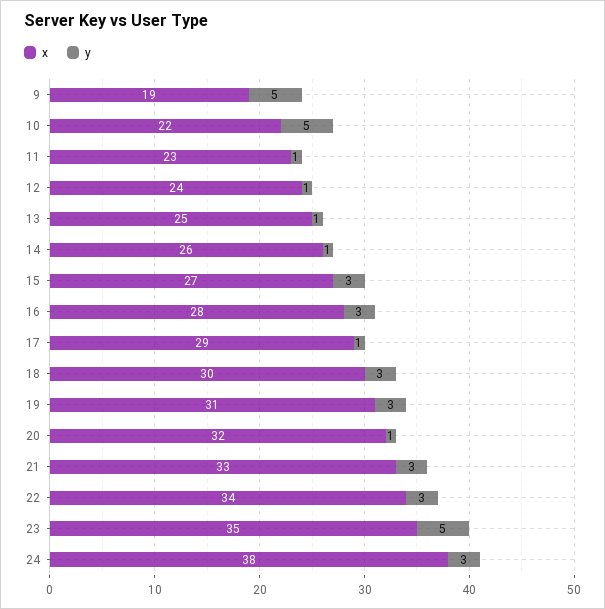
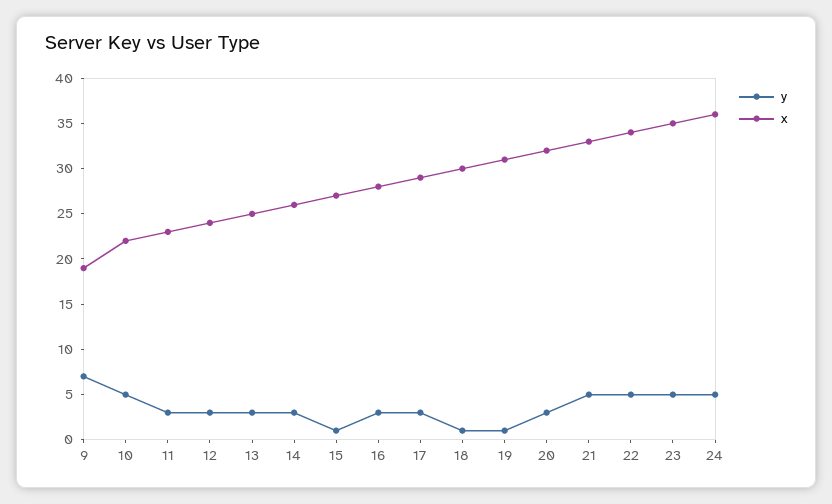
y, 9: 5 -> 7
y, 11: 1 -> 3
y, 12: 1 -> 3
y, 13: 1 -> 3
y, 14: 1 -> 3
y, 15: 3 -> 1
y, 17: 1 -> 3
y, 18: 3 -> 1
y, 19: 3 -> 1
y, 20: 1 -> 3
y, 21: 3 -> 5
y, 22: 3 -> 5
x, 24: 38 -> 36
y, 24: 3 -> 5

